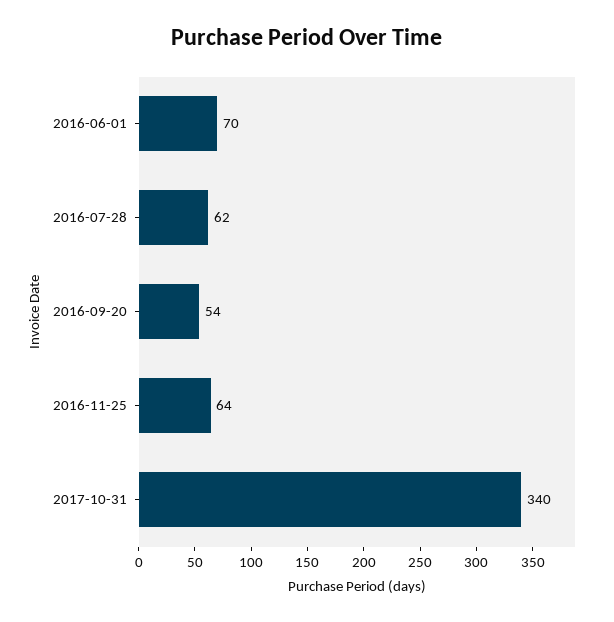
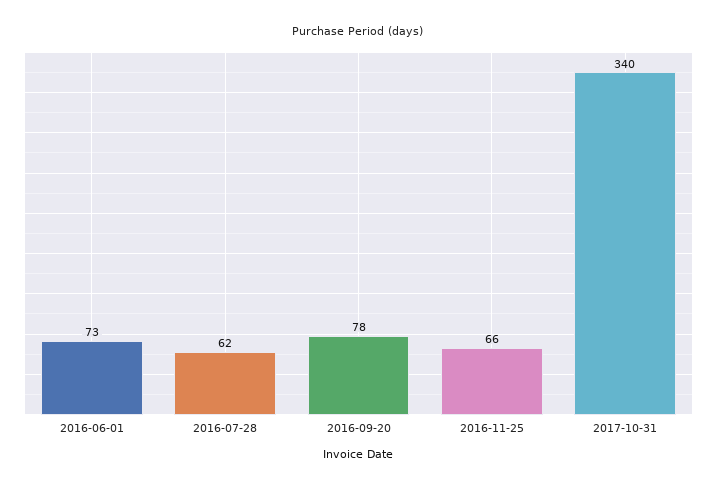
2016-06-01: 70 -> 73
2016-09-20: 54 -> 78
2016-11-25: 64 -> 66

